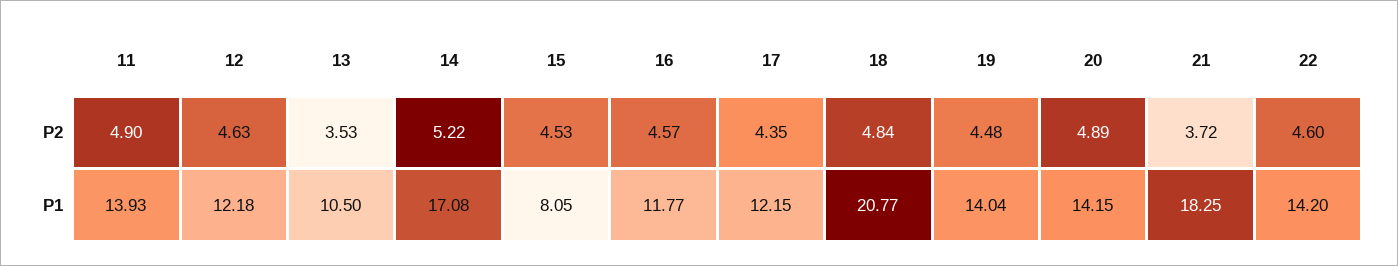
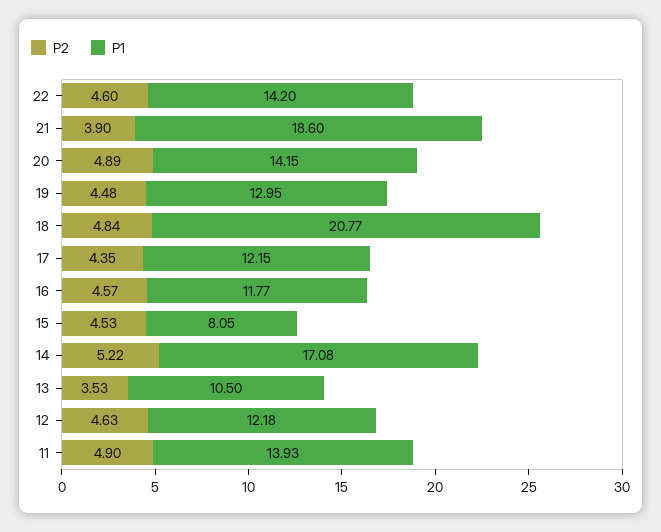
P2, 21: 3.72 -> 3.9
P1, 19: 14.04 -> 12.95
P1, 21: 18.25 -> 18.6

